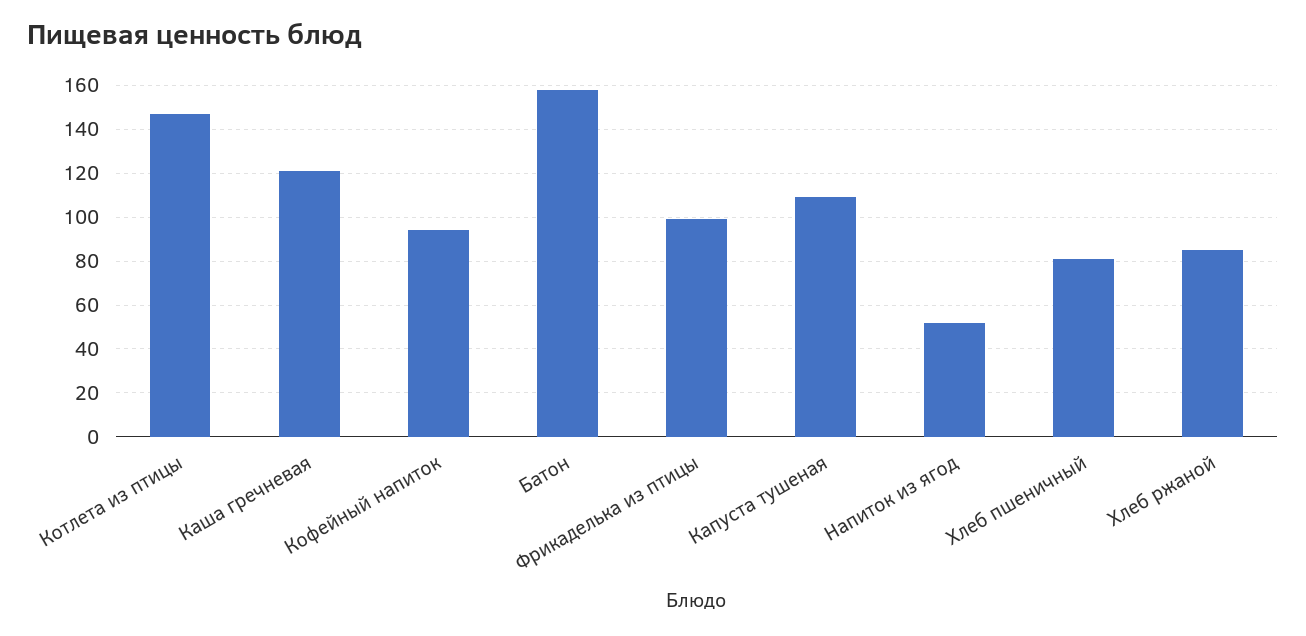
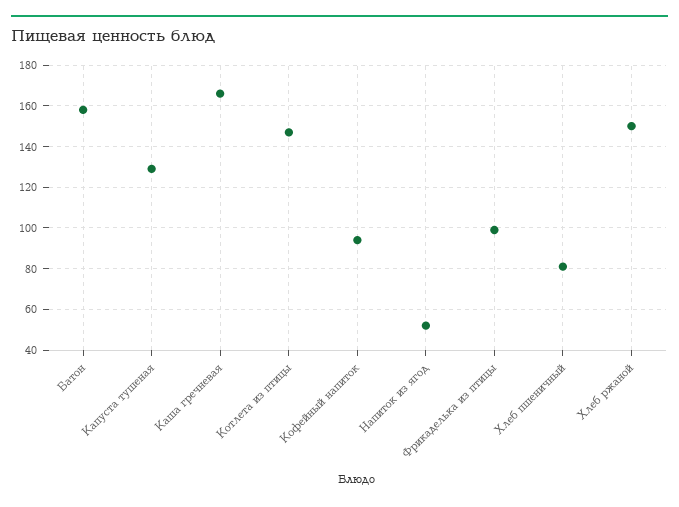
Каша гречневая: 120 -> 165
Капуста тушеная: 110 -> 130
Хлеб ржаной: 85 -> 150

